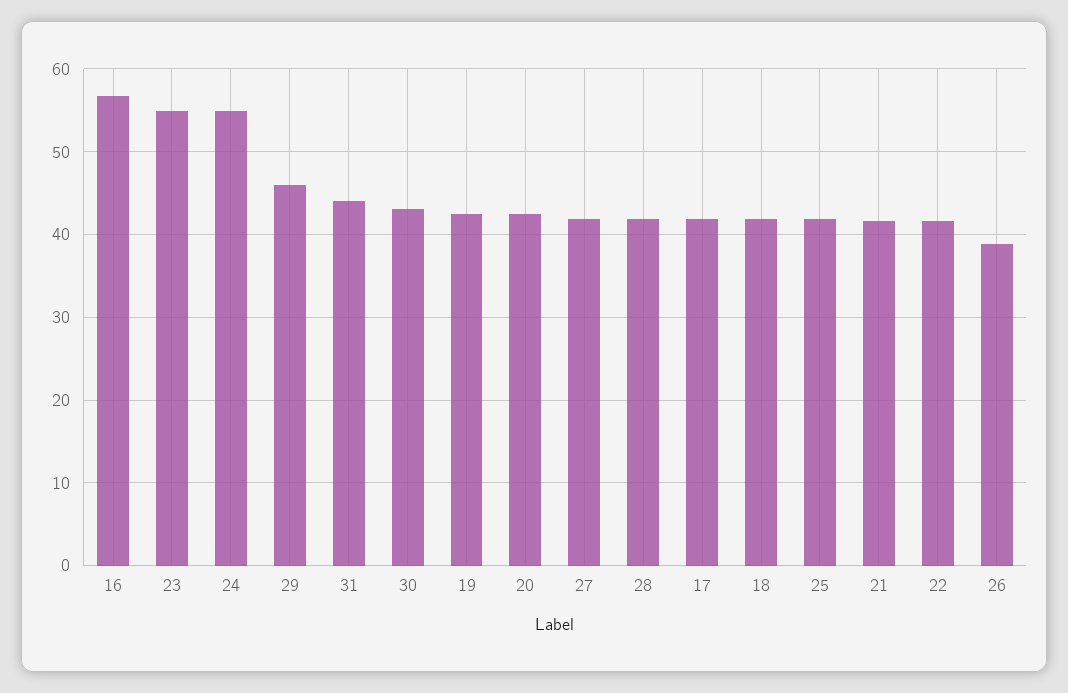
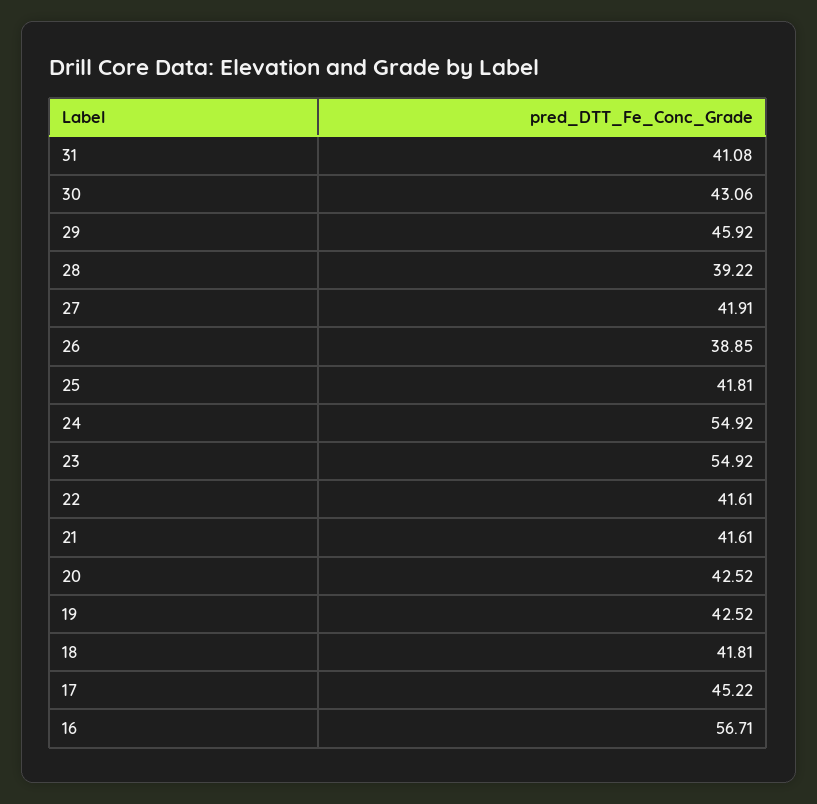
31: 44 -> 41.08
28: 42 -> 39.22
17: 42 -> 45.22

